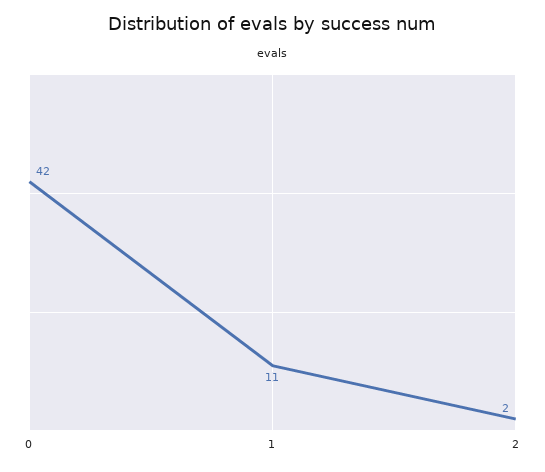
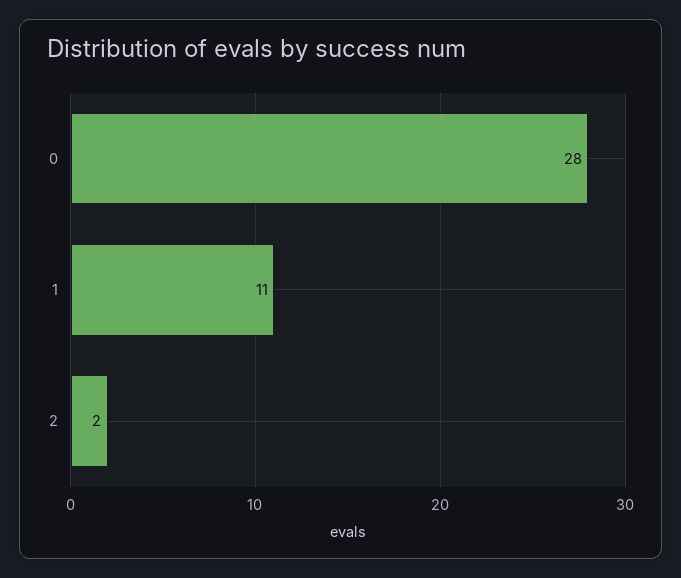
0: 42 -> 28

